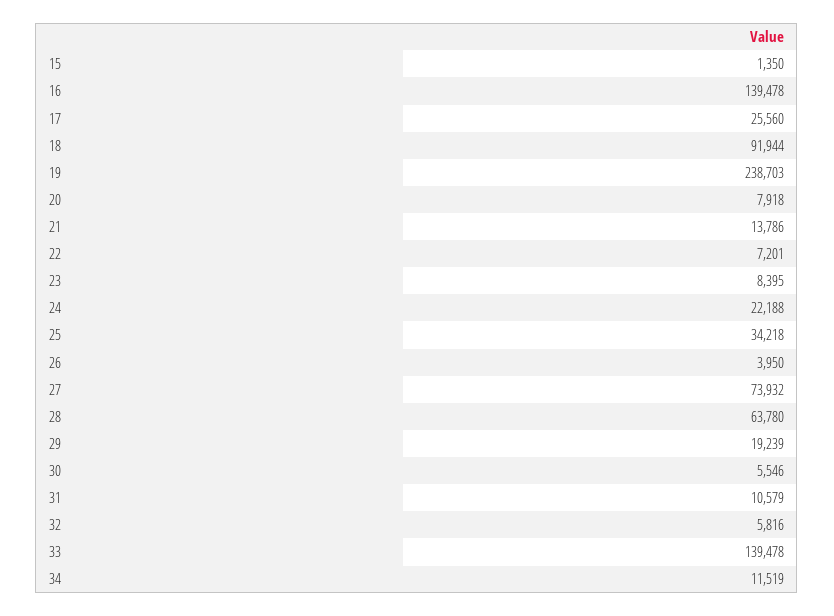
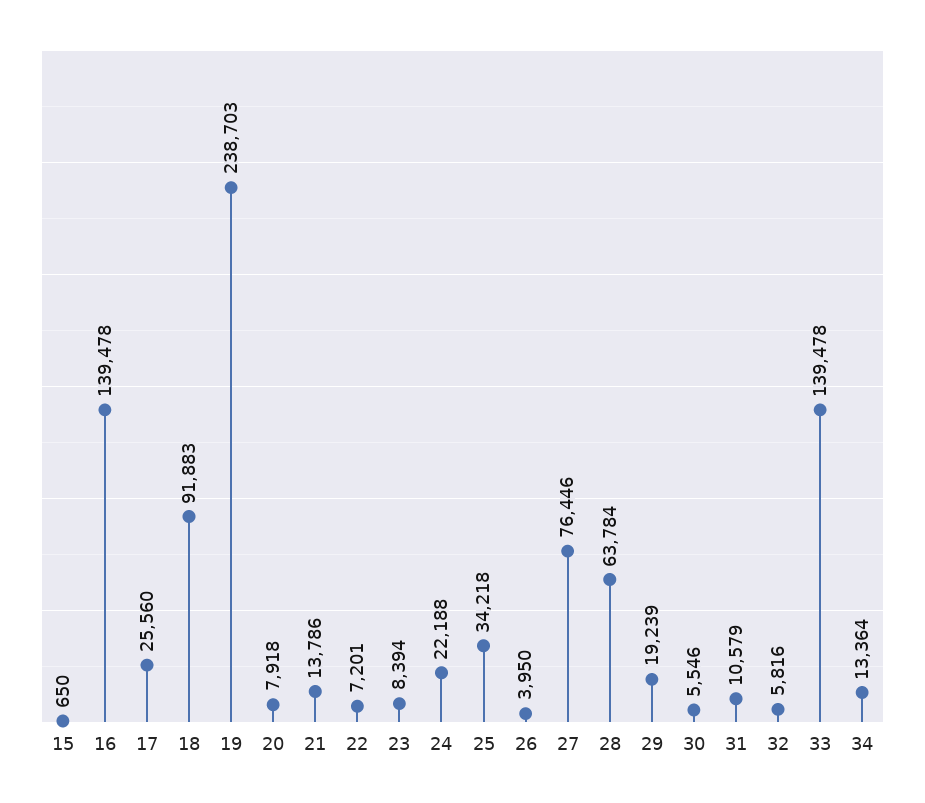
15: 1350 -> 650
18: 91944 -> 91883
23: 8395 -> 8394
27: 73932 -> 76446
28: 63780 -> 63784
34: 11519 -> 13364

